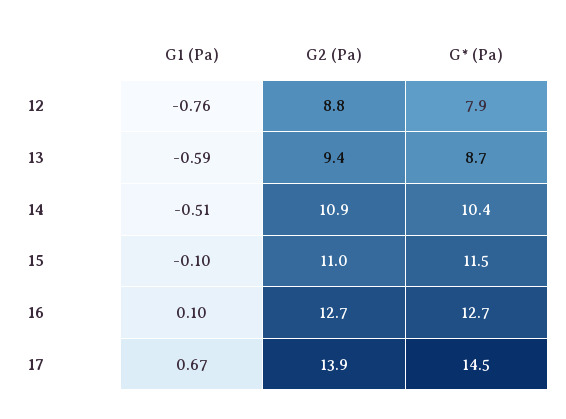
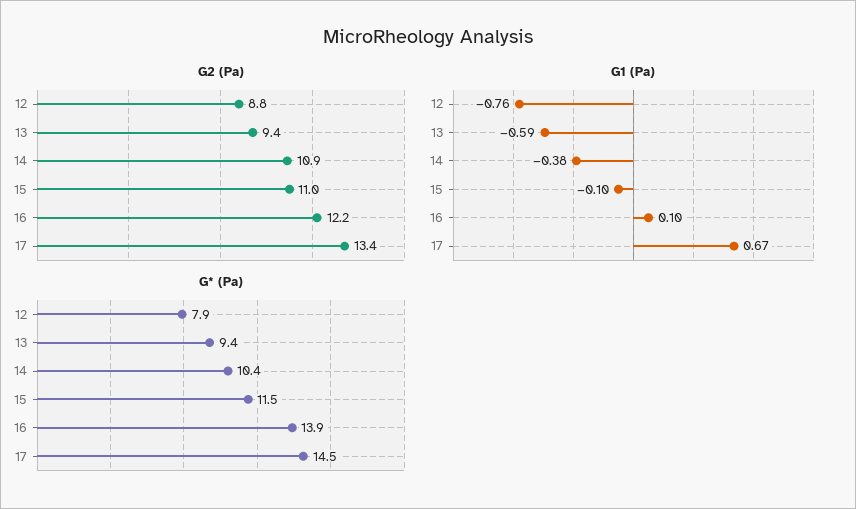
G* (Pa), 13: 8.7 -> 9.4
G1 (Pa), 14: -0.51 -> -0.38
G2 (Pa), 16: 12.7 -> 12.2
G* (Pa), 16: 12.7 -> 13.9
G2 (Pa), 17: 13.9 -> 13.4

